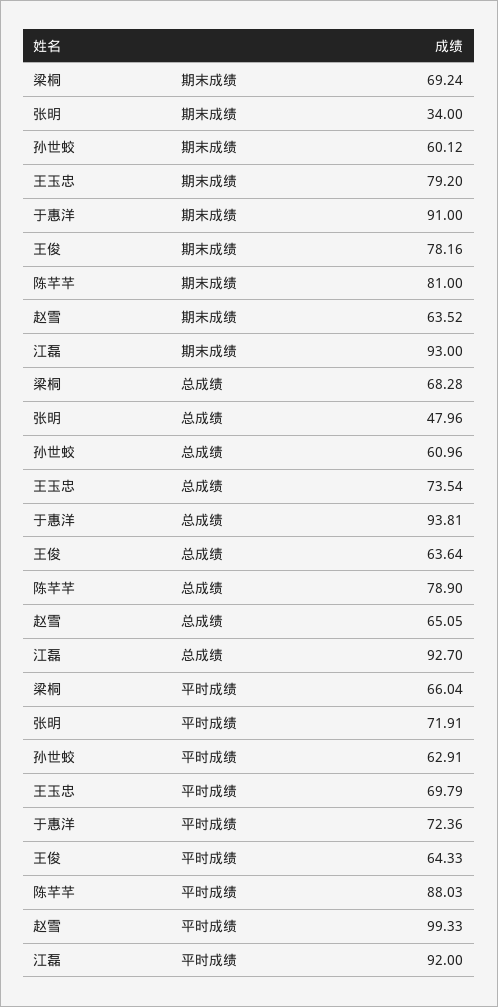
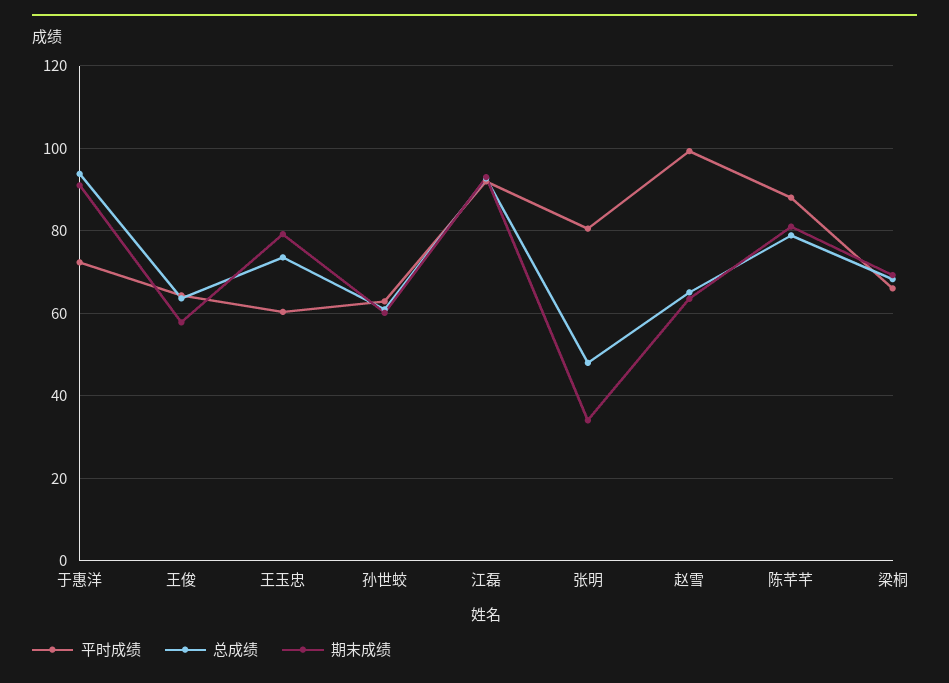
期末成绩, 王俊: 78.16 -> 58
平时成绩, 张明: 71.91 -> 80
平时成绩, 王玉忠: 69.79 -> 60

